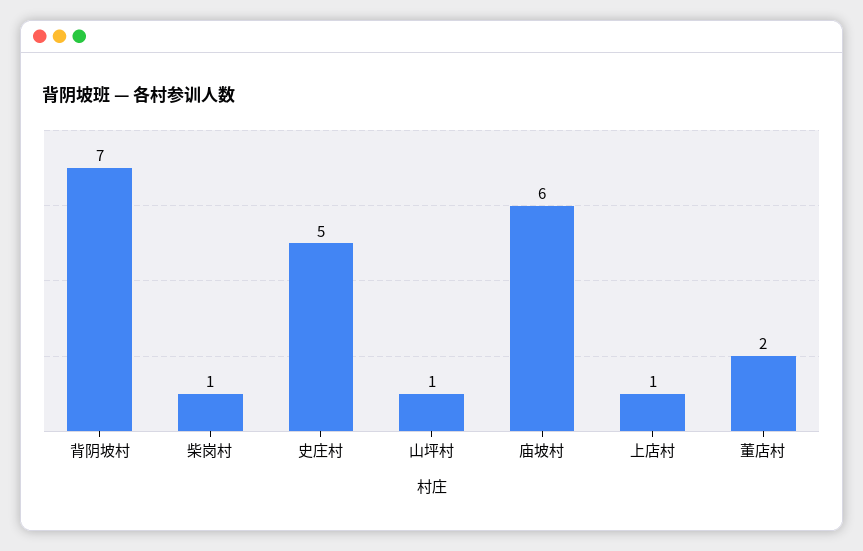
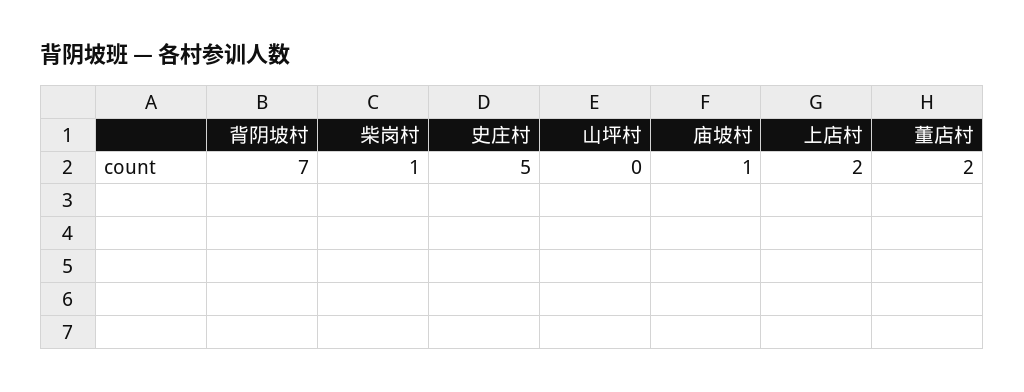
山坪村: 1 -> 0
庙坡村: 6 -> 1
上店村: 1 -> 2

